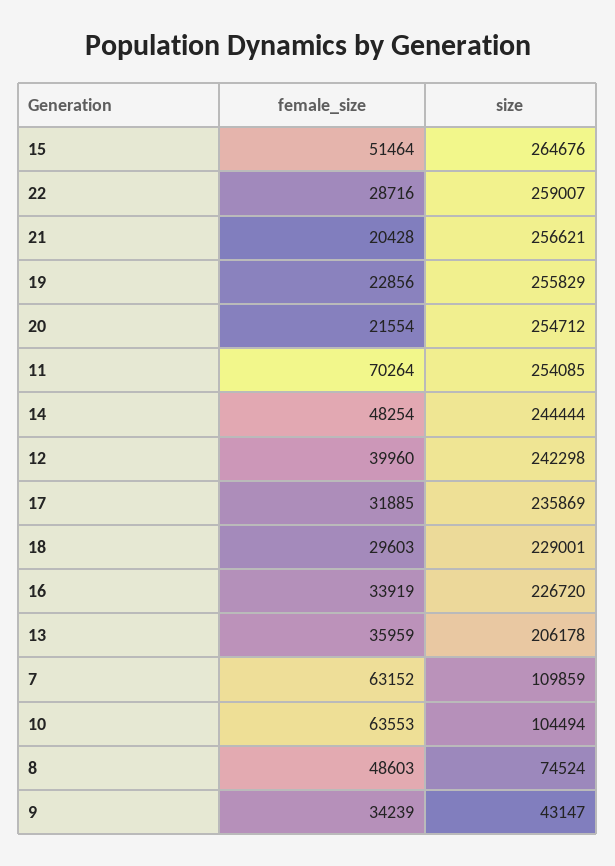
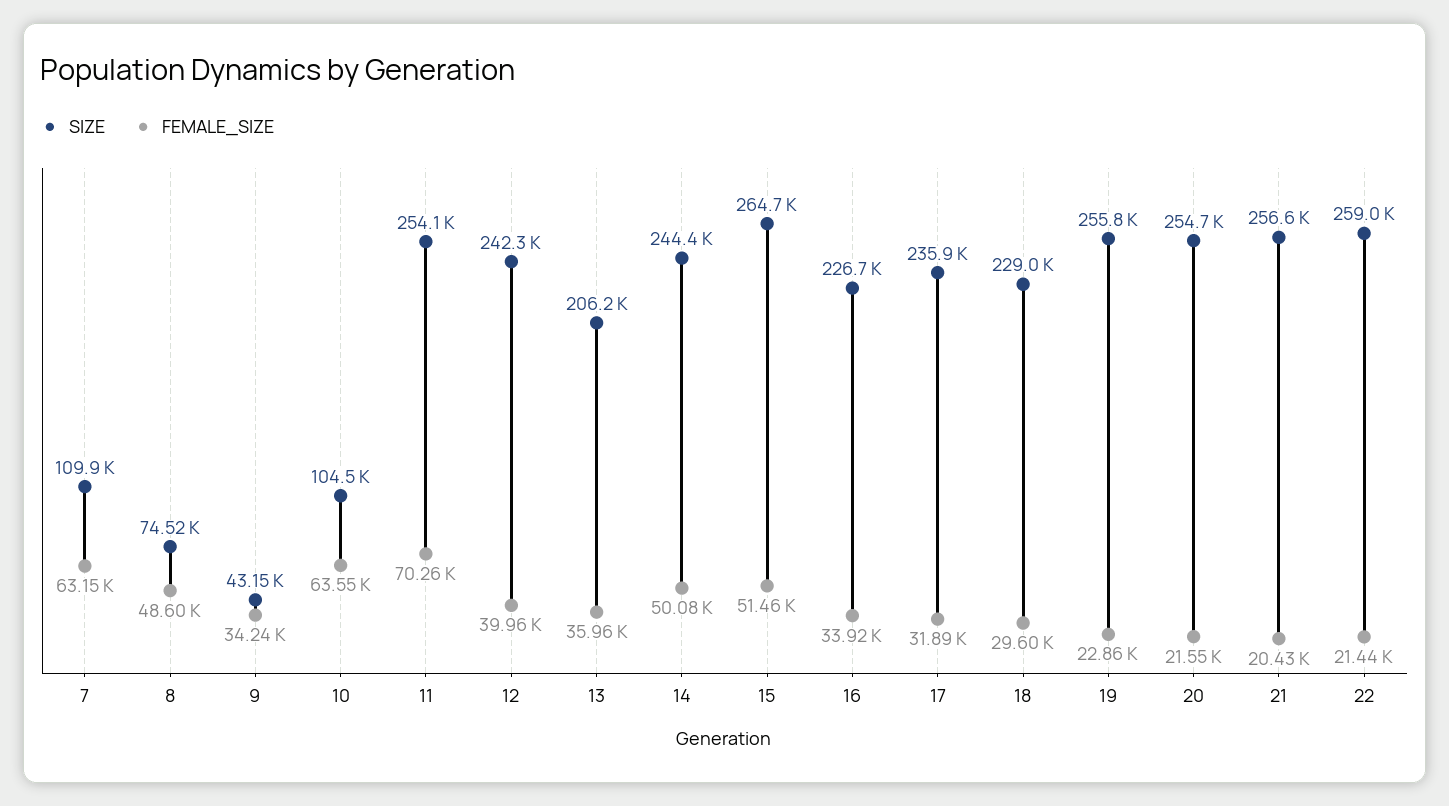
female_size, 22: 28716 -> 21440
female_size, 14: 48254 -> 50080

